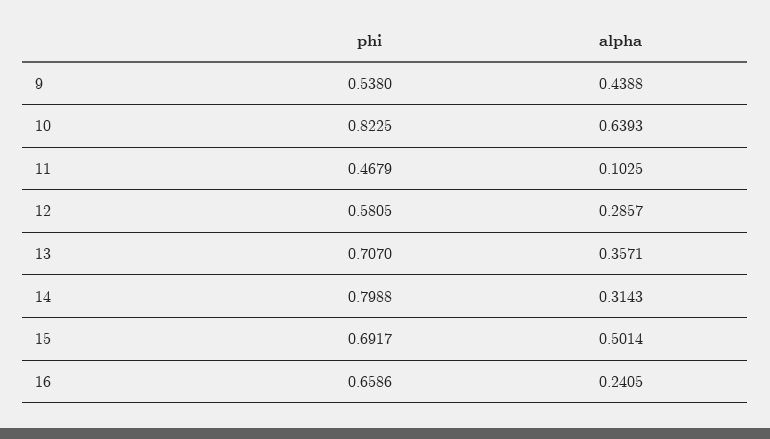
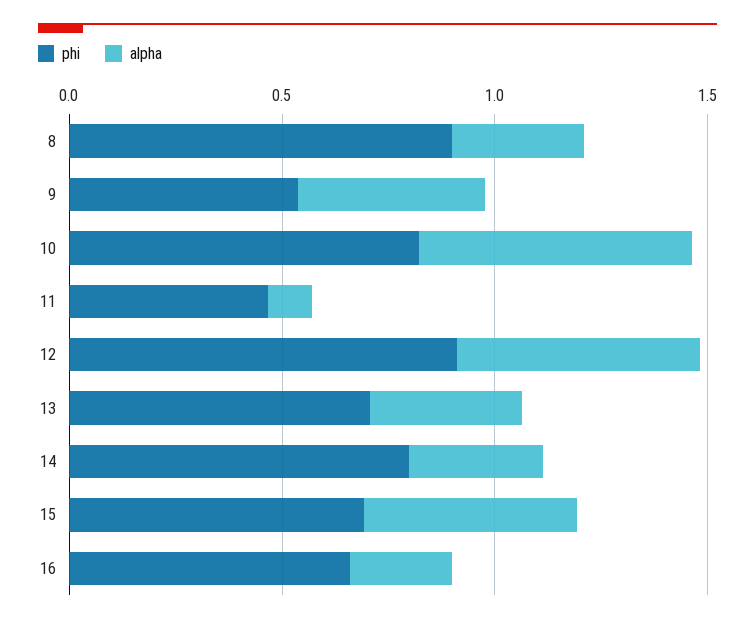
phi, 12: 0.5805 -> 0.9
alpha, 12: 0.2857 -> 0.6
phi, 8: none -> 0.9
alpha, 8: none -> 0.3

